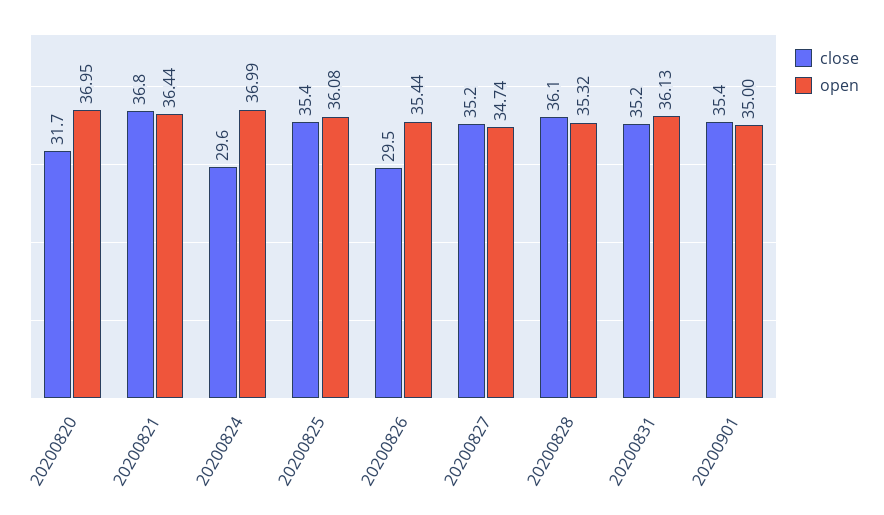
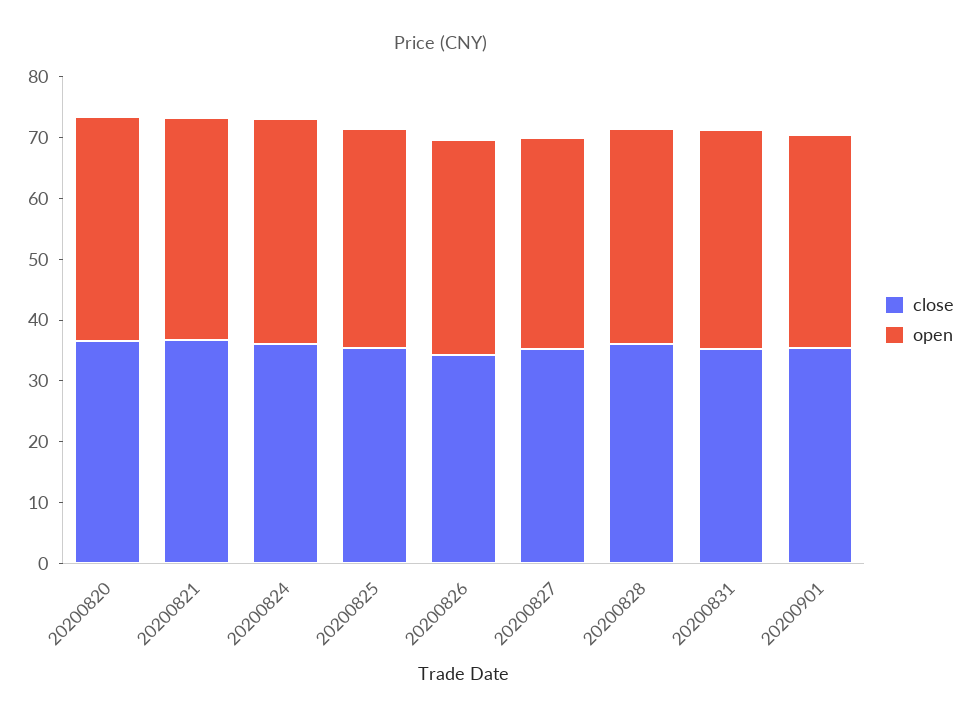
close, 20200820: 31.7 -> 36
close, 20200824: 29.6 -> 36
close, 20200826: 29.5 -> 34

